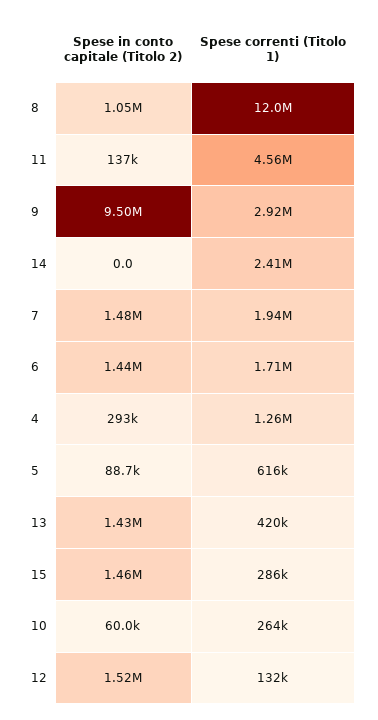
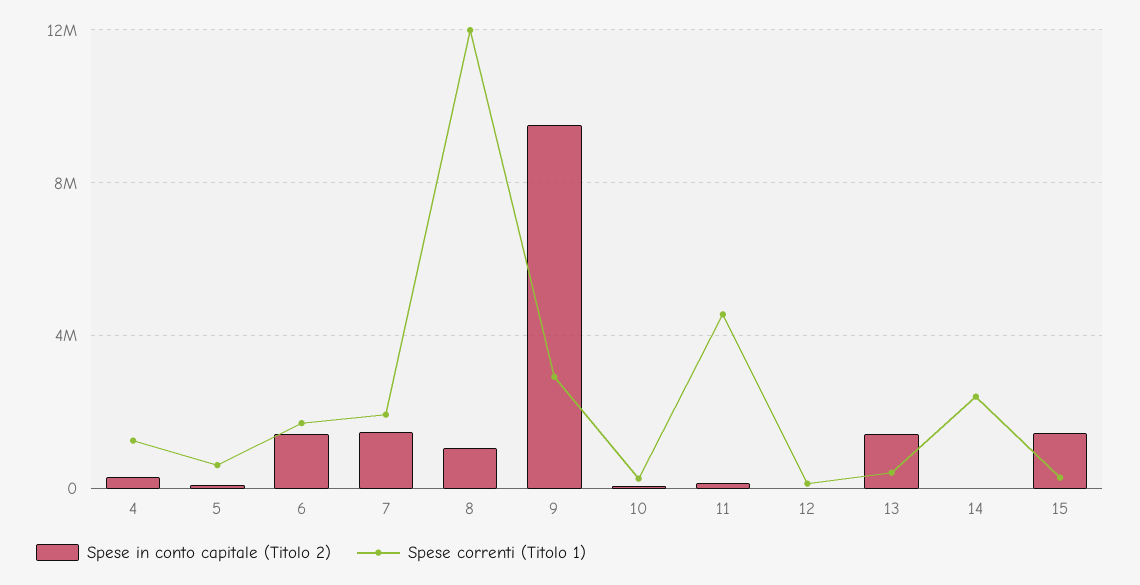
Spese in conto capitale (Titolo 2), 12: 1520000 -> 0

